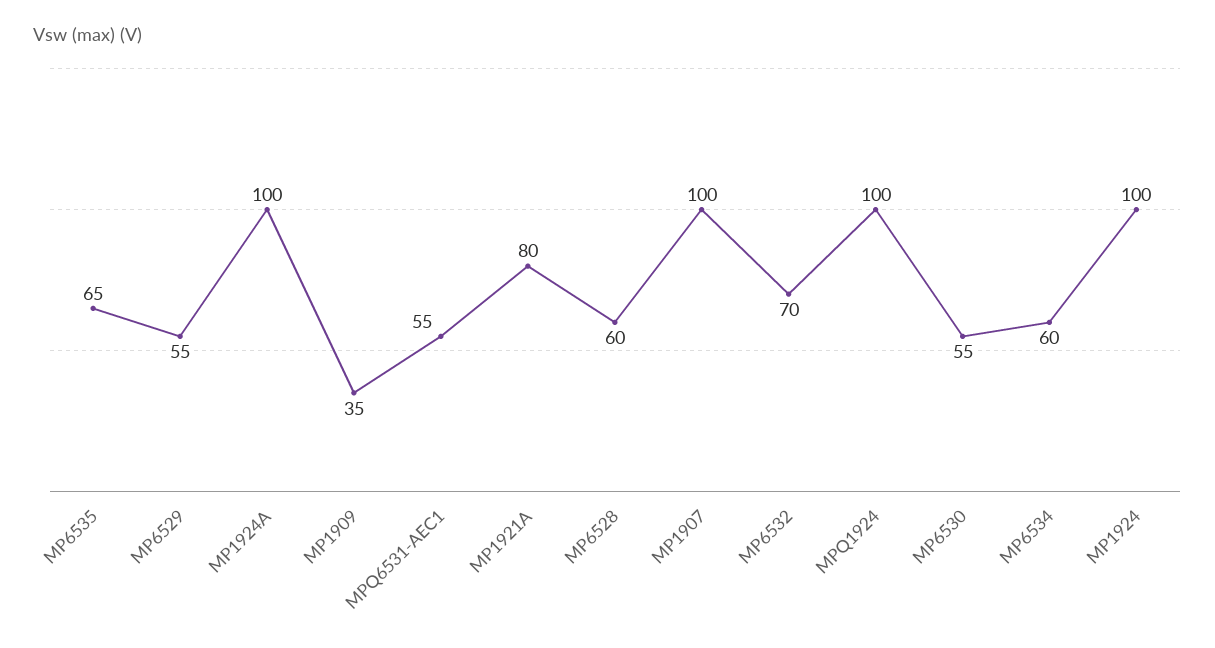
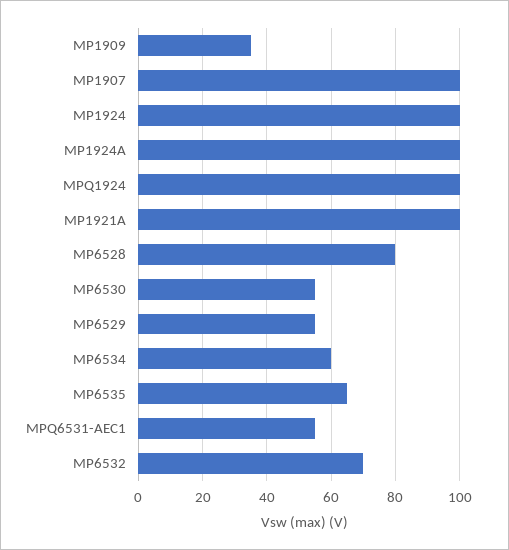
MP1921A: 80 -> 100
MP6528: 60 -> 80

